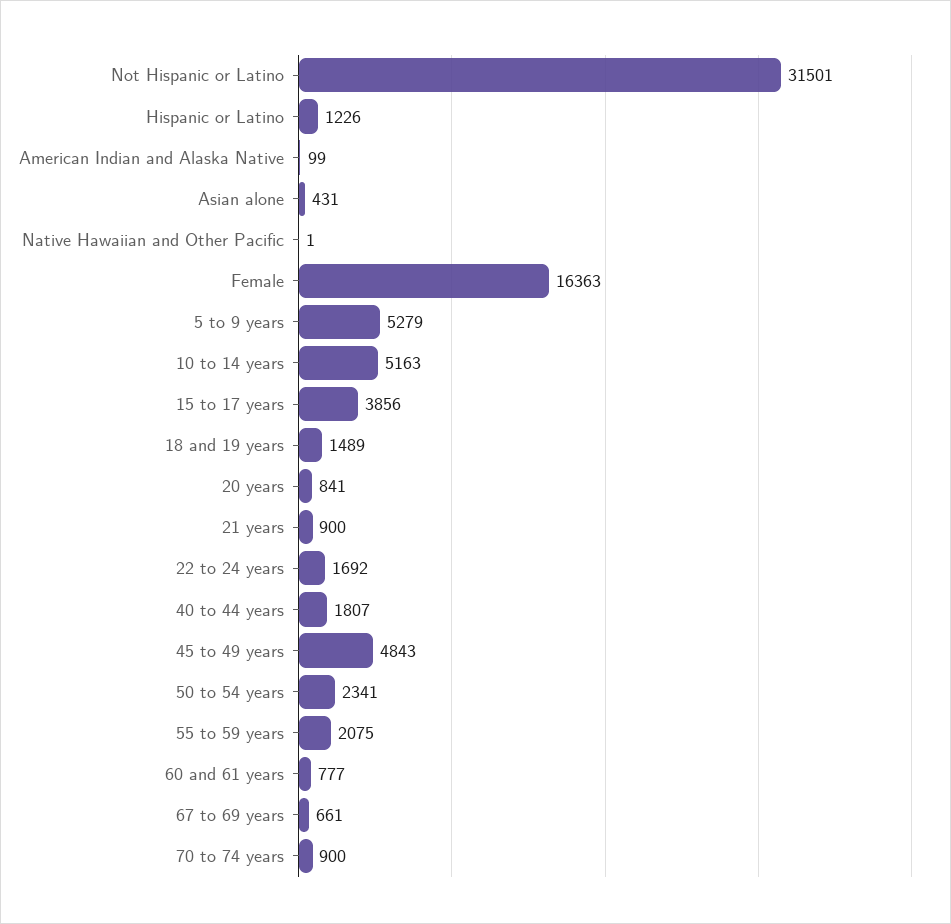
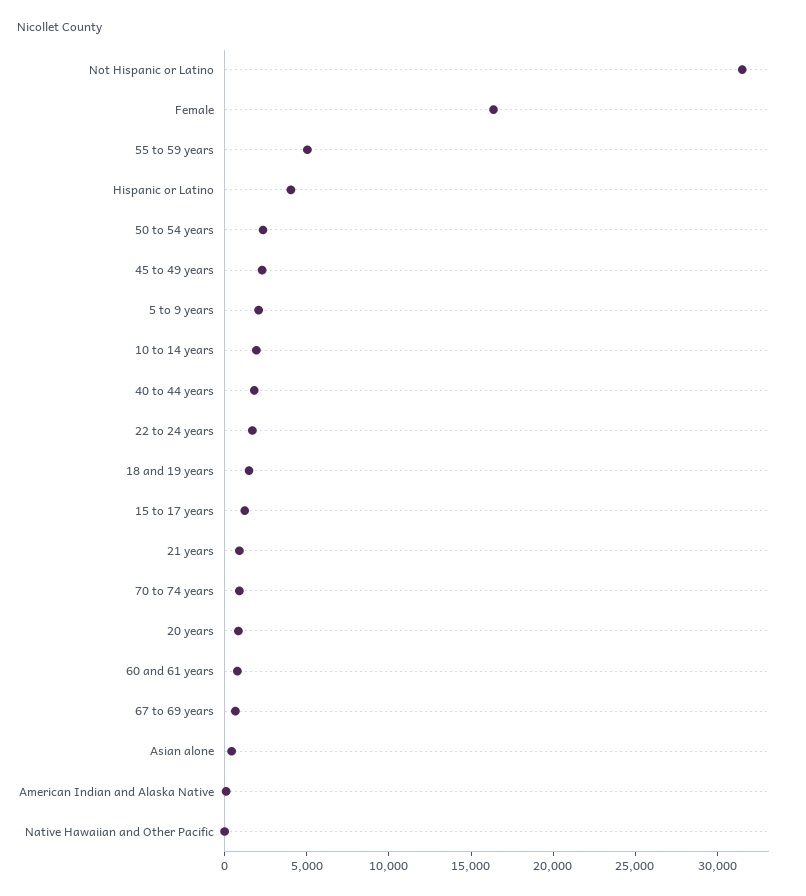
Hispanic or Latino: 1226 -> 4000
5 to 9 years: 5279 -> 2000
10 to 14 years: 5163 -> 2000
15 to 17 years: 3856 -> 1000
45 to 49 years: 4843 -> 2000
55 to 59 years: 2075 -> 5000

